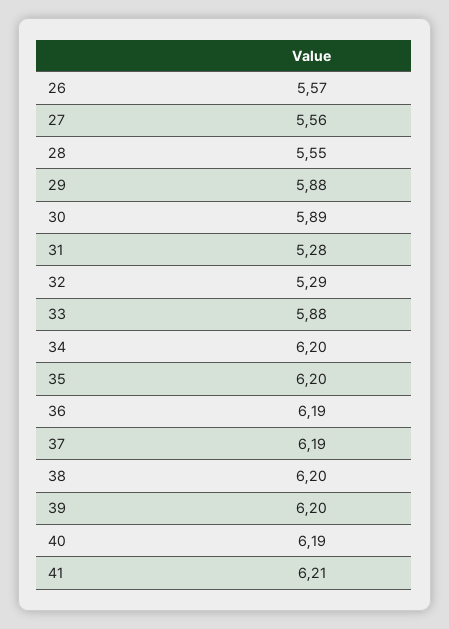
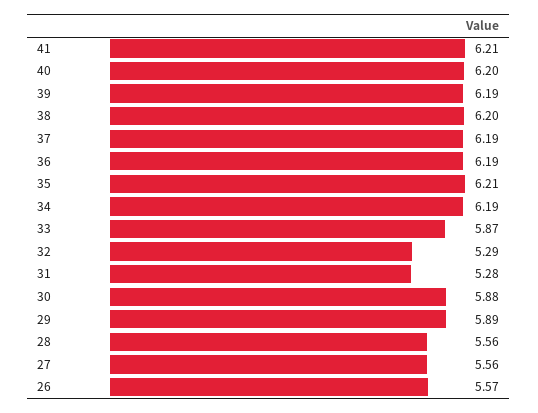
28: 5.55 -> 5.56
29: 5.88 -> 5.89
30: 5.89 -> 5.88
33: 5.88 -> 5.87
34: 6.2 -> 6.19
35: 6.2 -> 6.21
39: 6.2 -> 6.19
40: 6.19 -> 6.2

